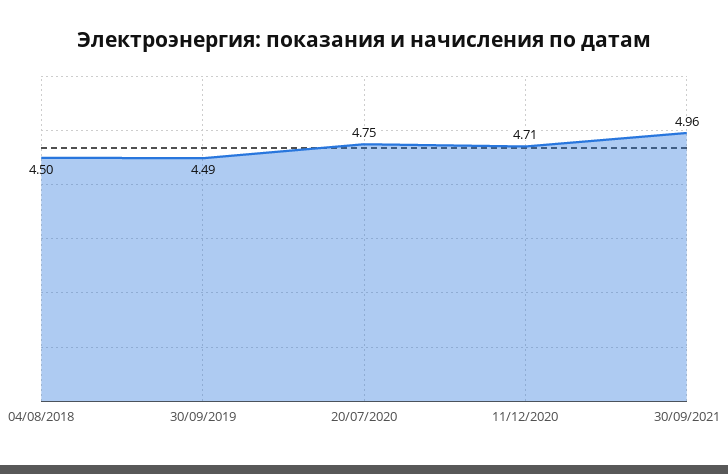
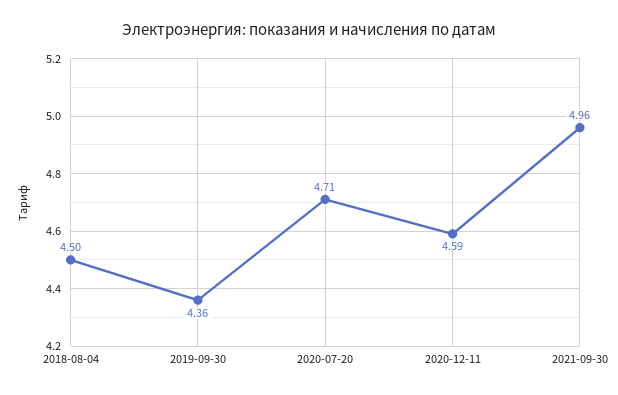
30/09/2019: 4.49 -> 4.36
20/07/2020: 4.75 -> 4.71
11/12/2020: 4.71 -> 4.59

